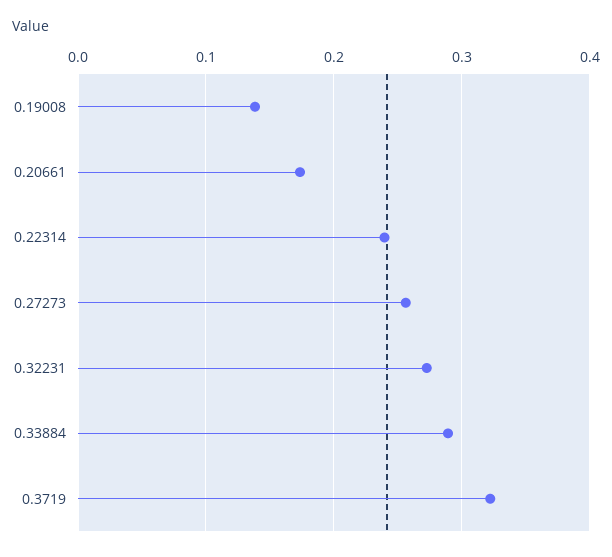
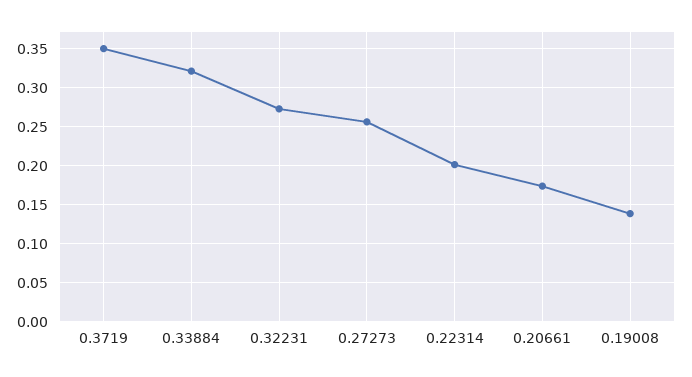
0.22314: 0.24 -> 0.2
0.33884: 0.29 -> 0.32
0.3719: 0.32 -> 0.35

